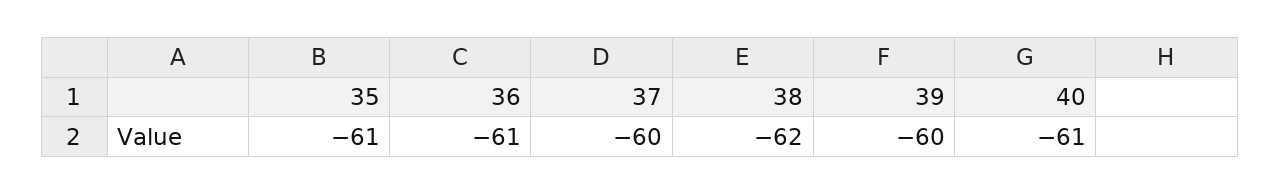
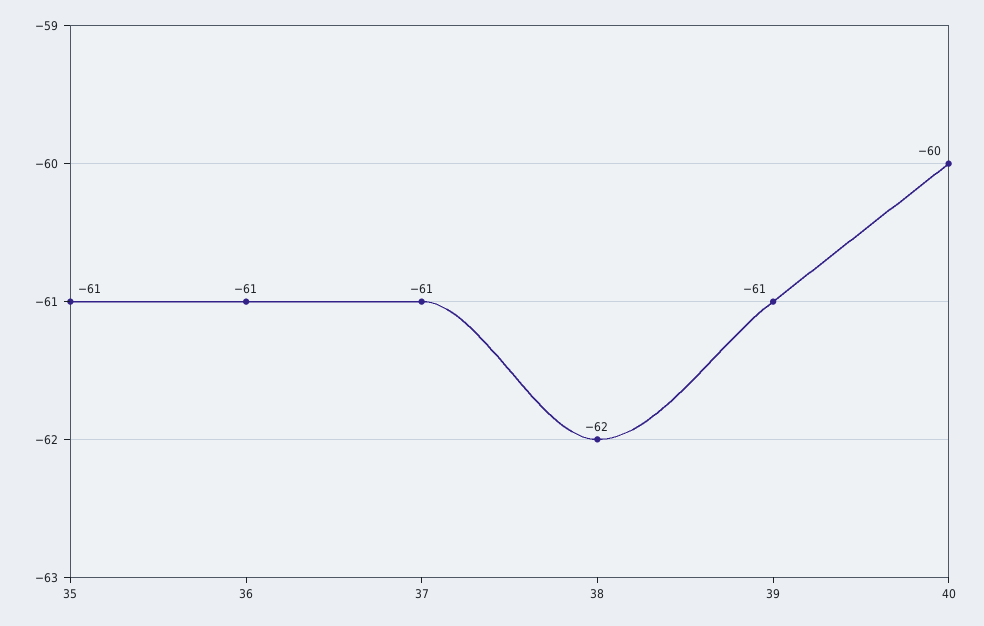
37: -60 -> -61
39: -60 -> -61
40: -61 -> -60

